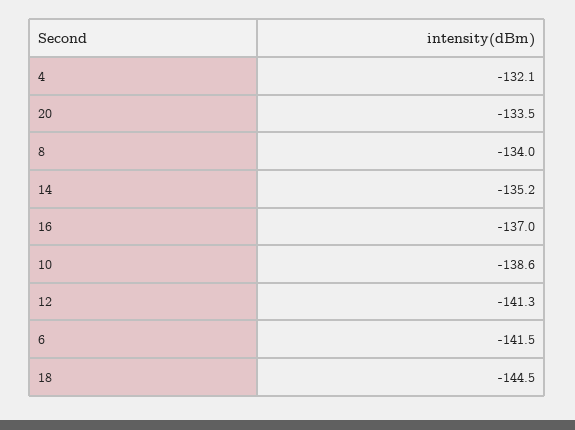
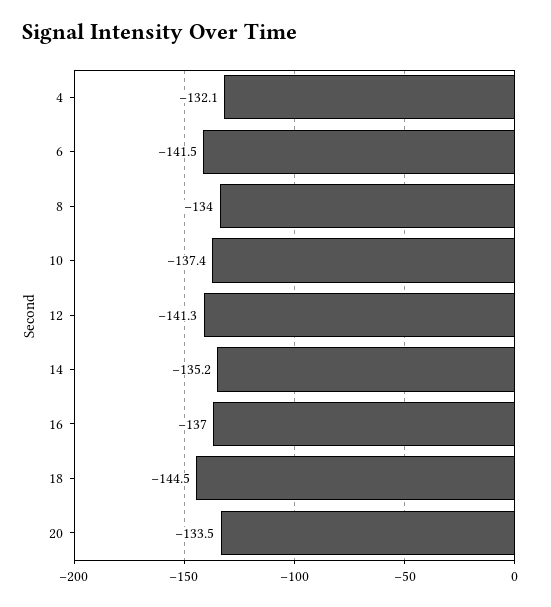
10: -138.6 -> -137.4

